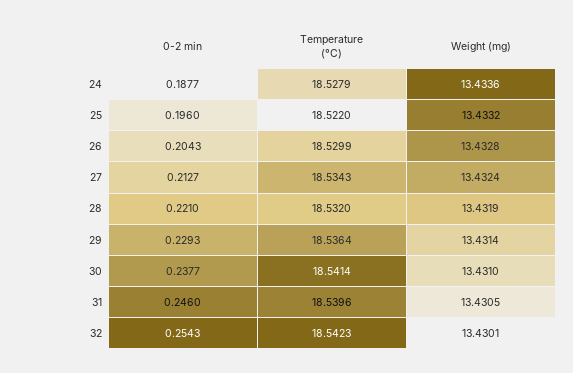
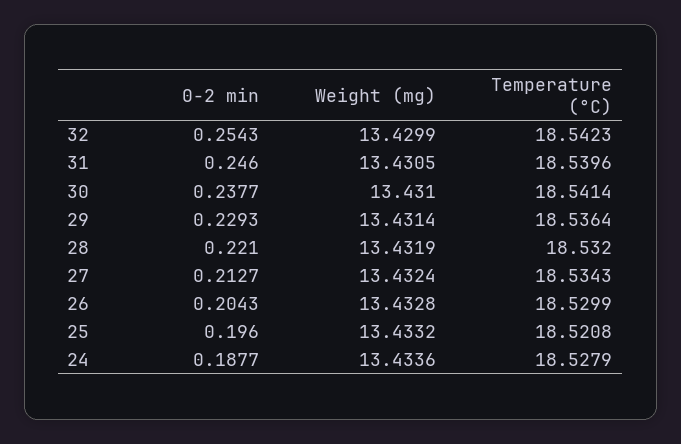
Temperature (°C), 25: 18.522 -> 18.5208
Weight (mg), 32: 13.4301 -> 13.4299

